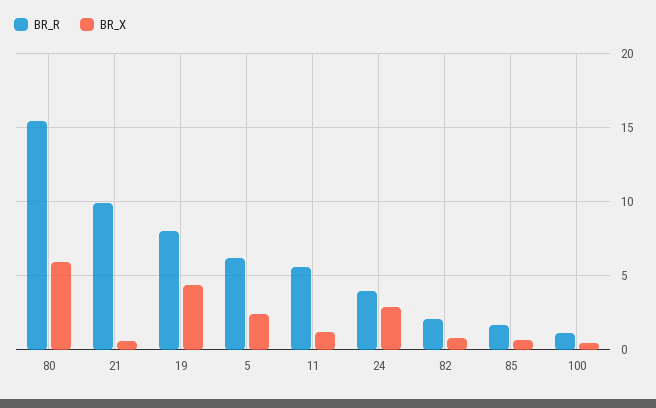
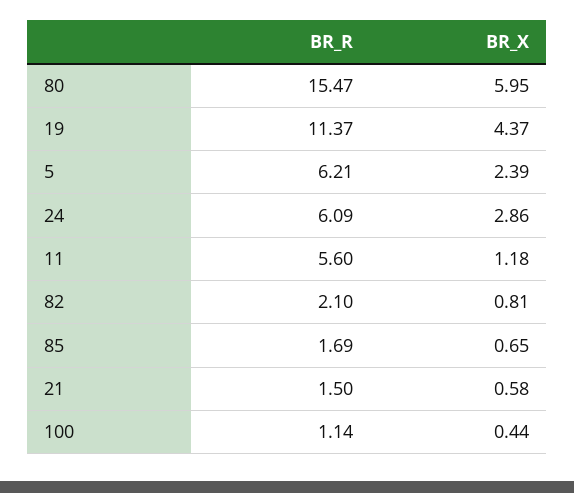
BR_R, 21: 10 -> 1.5
BR_R, 19: 8 -> 11.37
BR_R, 24: 4 -> 6.09

